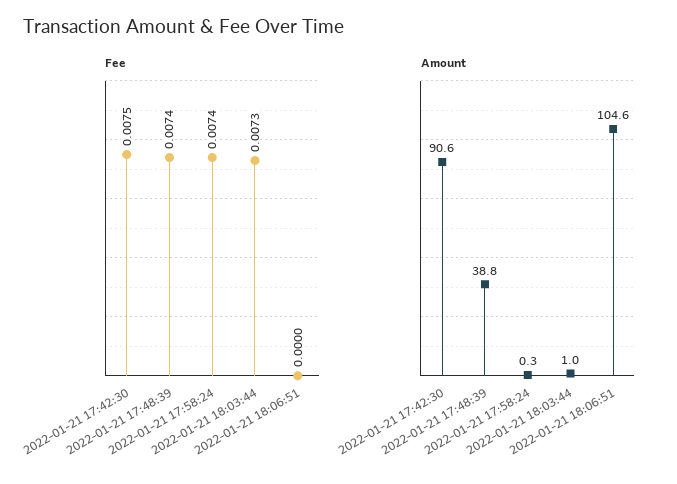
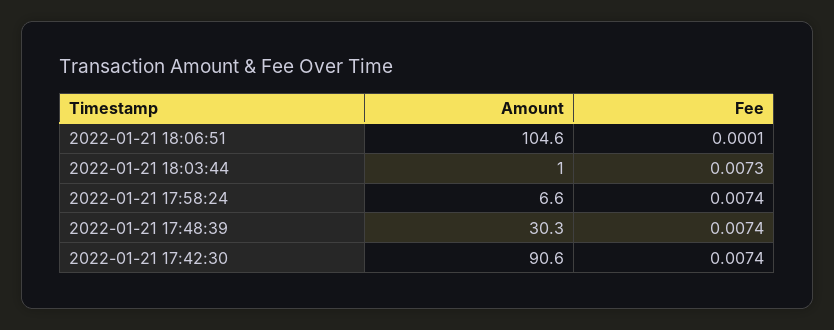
Fee, 2022-01-21 17:42:30: 0.0075 -> 0.0074
Fee, 2022-01-21 18:06:51: 0 -> 0.0001
Amount, 2022-01-21 17:48:39: 38.8 -> 30.3
Amount, 2022-01-21 17:58:24: 0.3 -> 6.6

